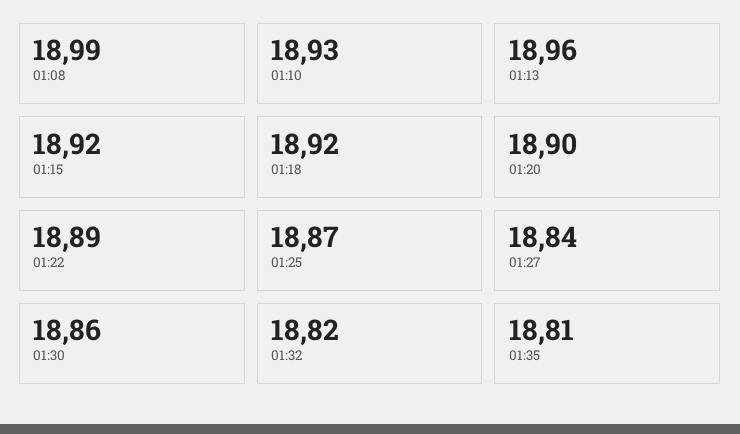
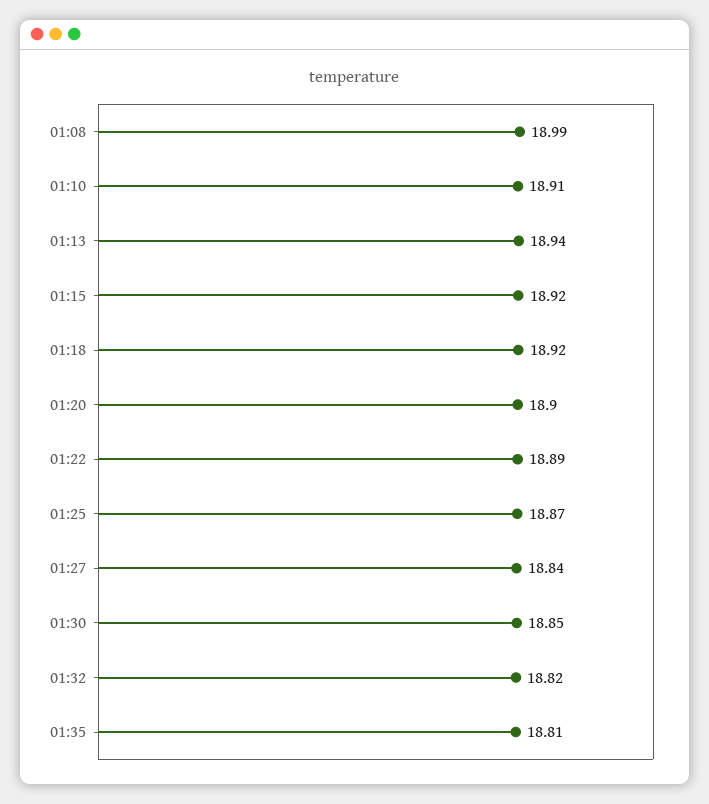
01:10: 18.93 -> 18.91
01:13: 18.96 -> 18.94
01:30: 18.86 -> 18.85

